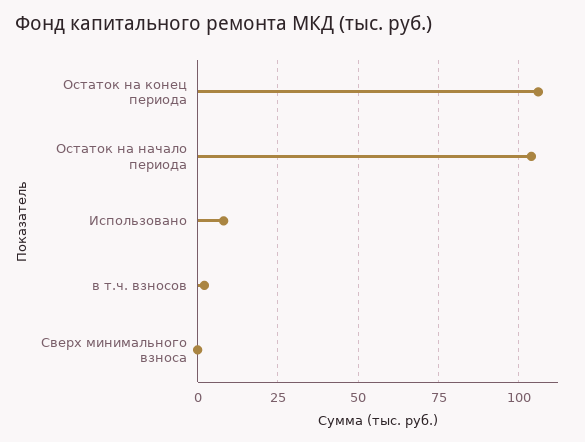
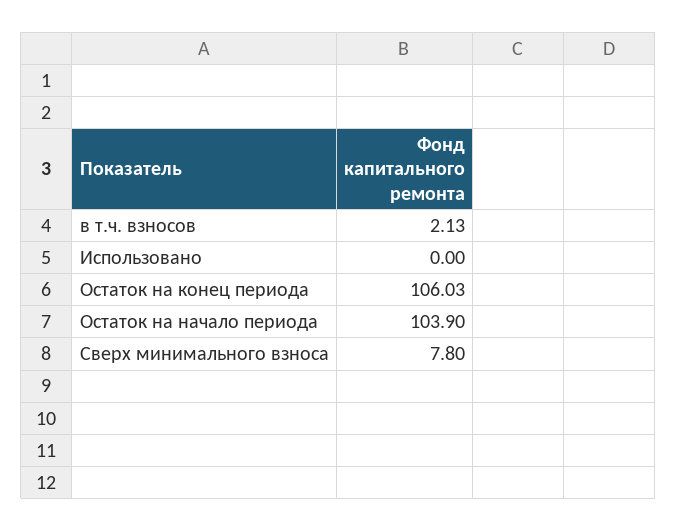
Использовано: 7.5 -> 0
Сверх минимального взноса: 0 -> 7.8

